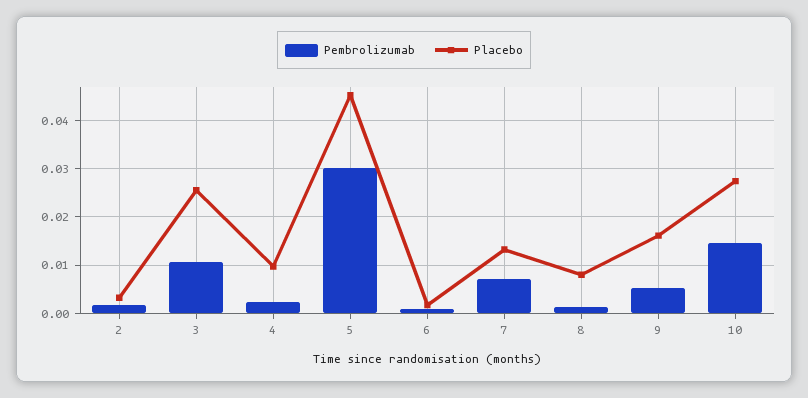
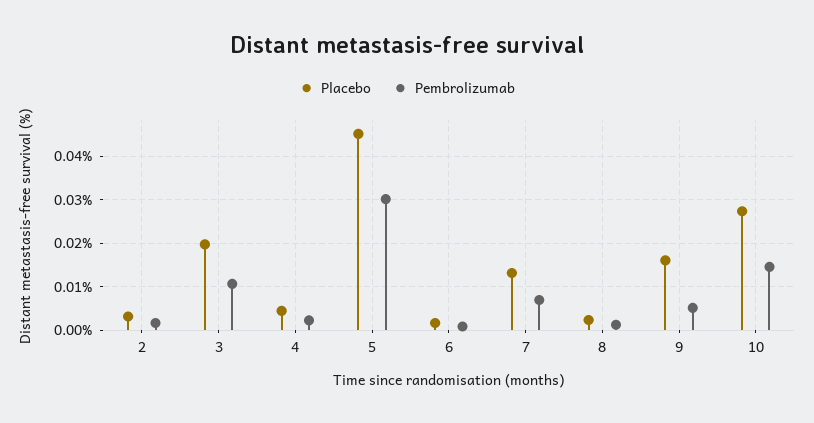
Placebo, 3: 0.026 -> 0.02
Placebo, 4: 0.01 -> 0.004
Placebo, 8: 0.008 -> 0.002

